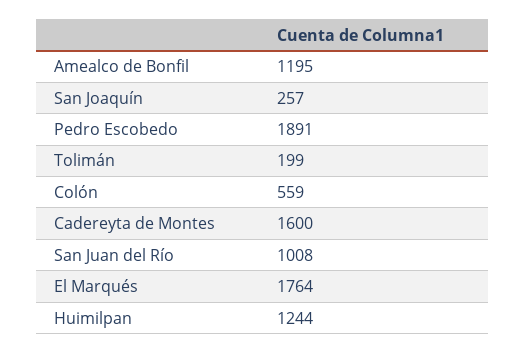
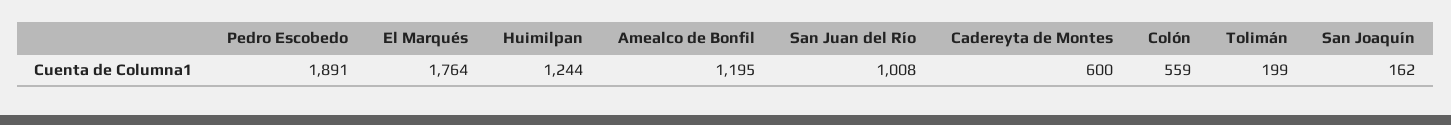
San Joaquín: 257 -> 162
Cadereyta de Montes: 1600 -> 600

